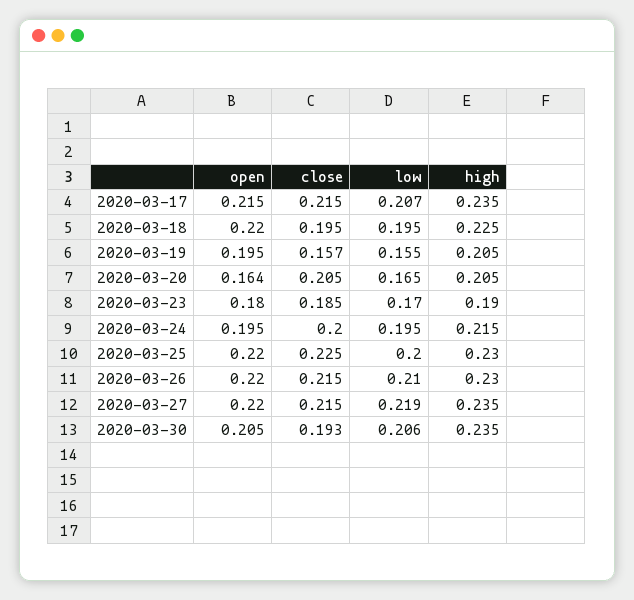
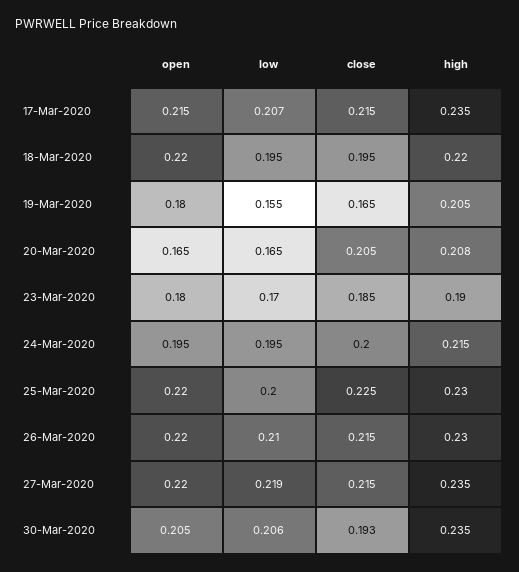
high, 2020-03-18: 0.225 -> 0.22
open, 2020-03-19: 0.195 -> 0.18
close, 2020-03-19: 0.157 -> 0.165
open, 2020-03-20: 0.164 -> 0.165
high, 2020-03-20: 0.205 -> 0.208

